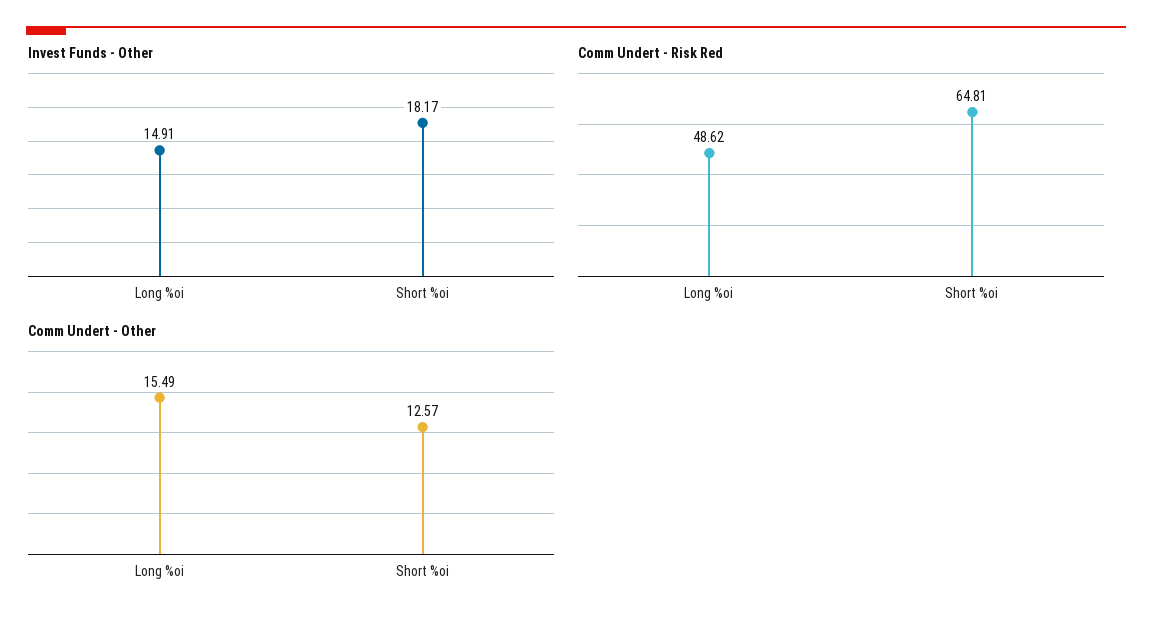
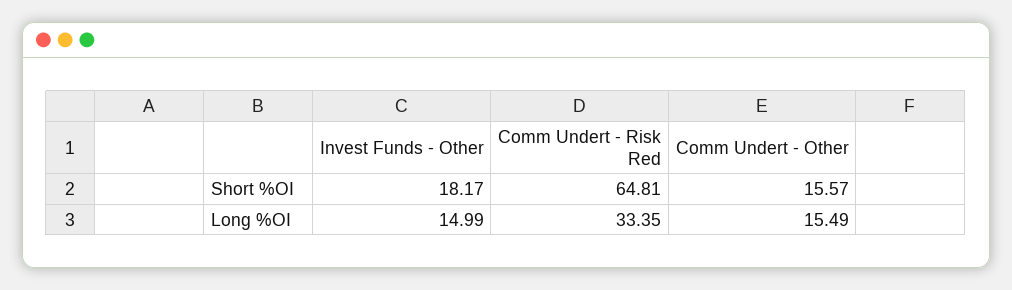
Invest Funds - Other, Long %oi: 14.91 -> 14.99
Comm Undert - Risk Red, Long %oi: 48.62 -> 33.35
Comm Undert - Other, Short %oi: 12.57 -> 15.57

